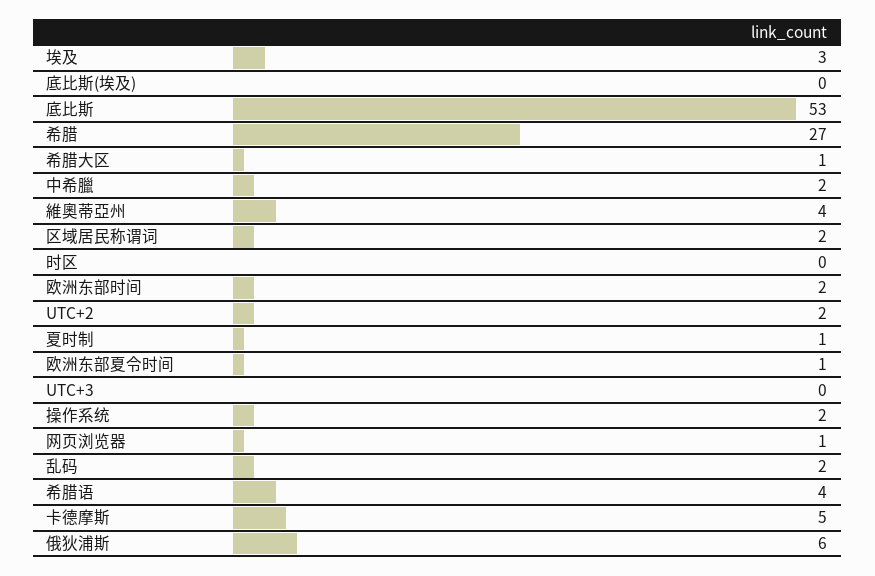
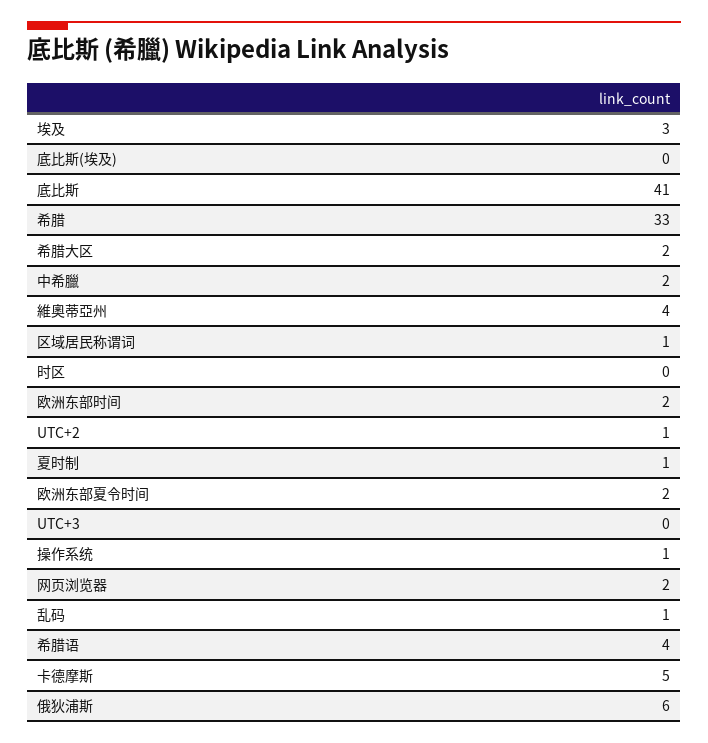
底比斯: 53 -> 41
希腊: 27 -> 33
希腊大区: 1 -> 2
区域居民称谓词: 2 -> 1
UTC+2: 2 -> 1
欧洲东部夏令时间: 1 -> 2
操作系统: 2 -> 1
网页浏览器: 1 -> 2
乱码: 2 -> 1

